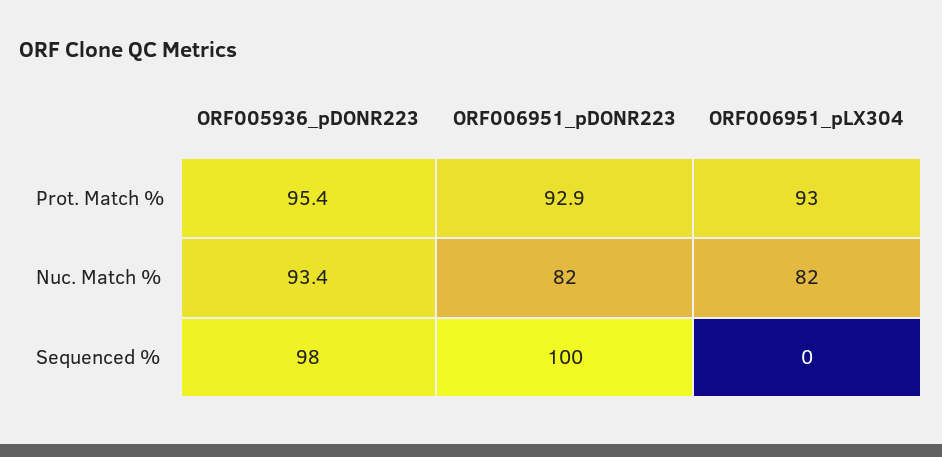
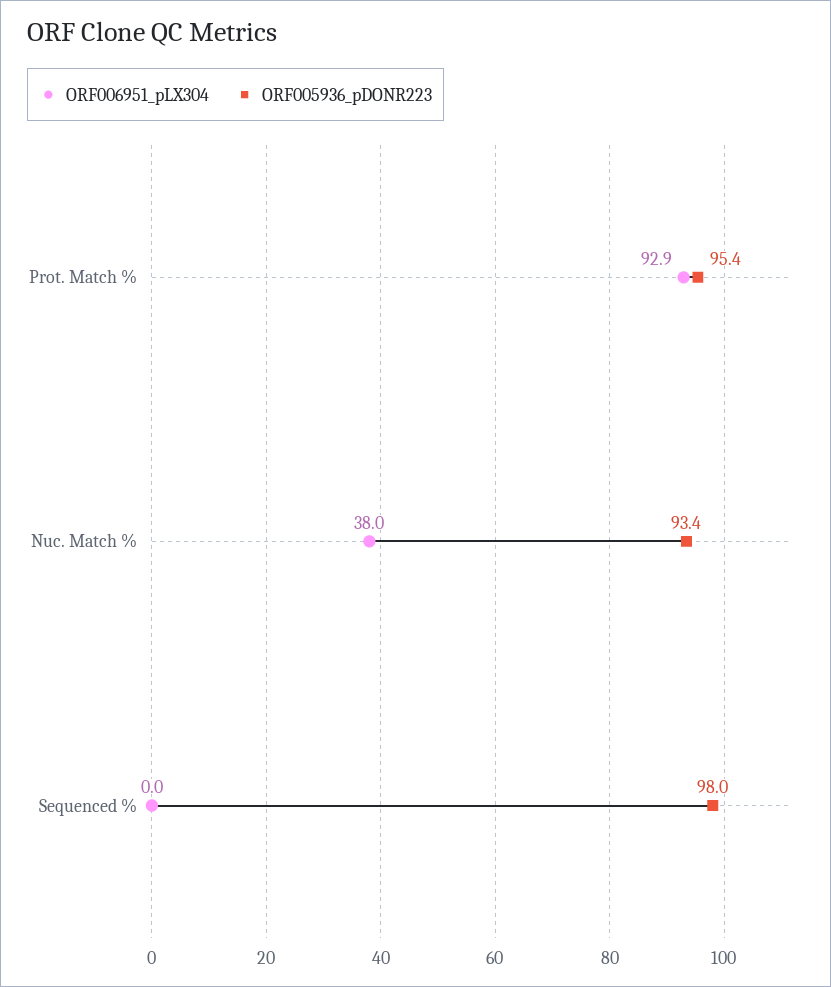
ORF006951_pDONR223, Prot. Match %: 92.9 -> none
ORF006951_pDONR223, Nuc. Match %: 82 -> none
ORF006951_pLX304, Nuc. Match %: 82 -> 38
ORF006951_pDONR223, Sequenced %: 100 -> none

